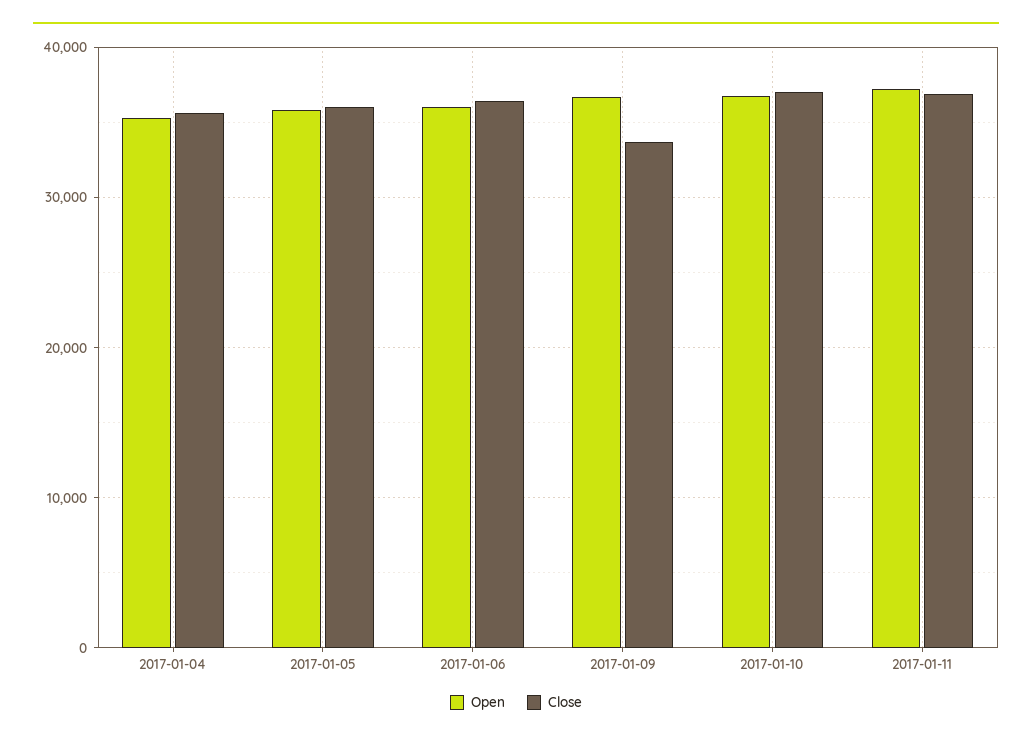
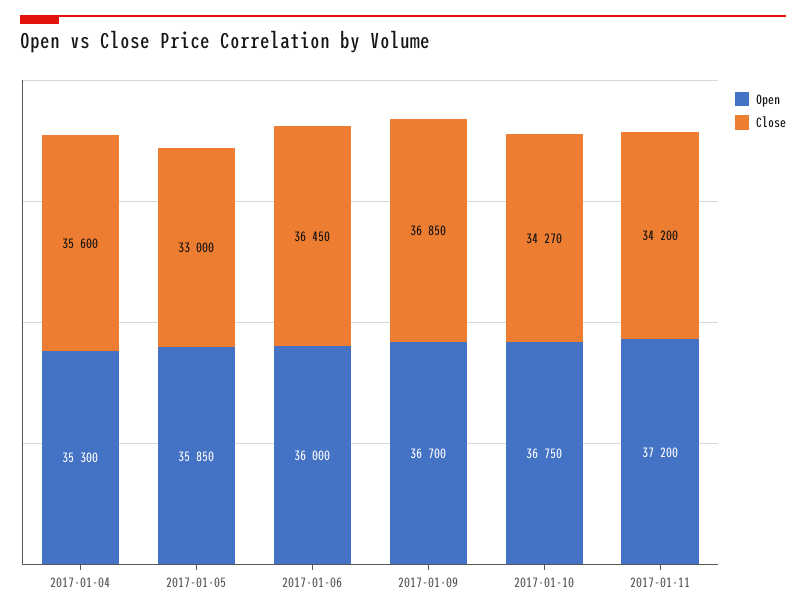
Close, 2017-01-05: 36000 -> 33000
Close, 2017-01-09: 34000 -> 36850
Close, 2017-01-10: 37000 -> 34270
Close, 2017-01-11: 37000 -> 34200

